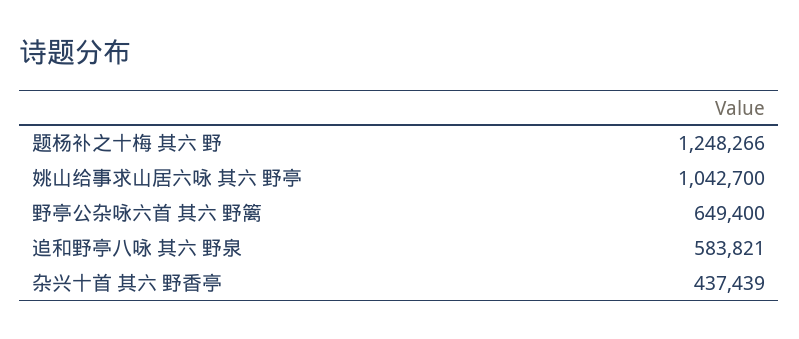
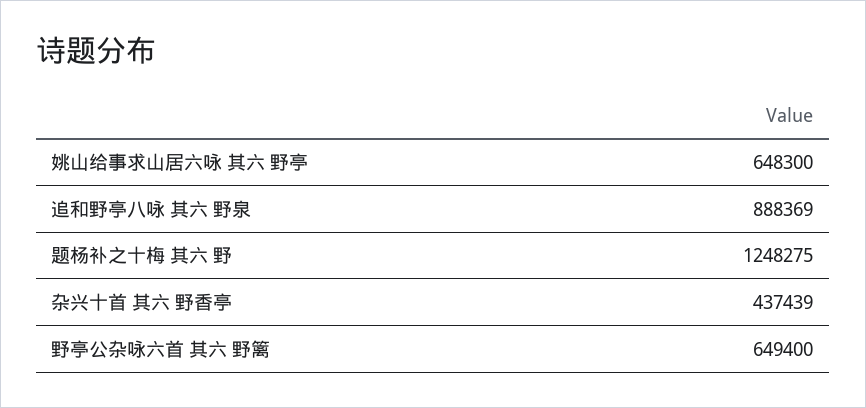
题杨补之十梅 其六 野: 1248266 -> 1248275
姚山给事求山居六咏 其六 野亭: 1042700 -> 648300
追和野亭八咏 其六 野泉: 583821 -> 888369

